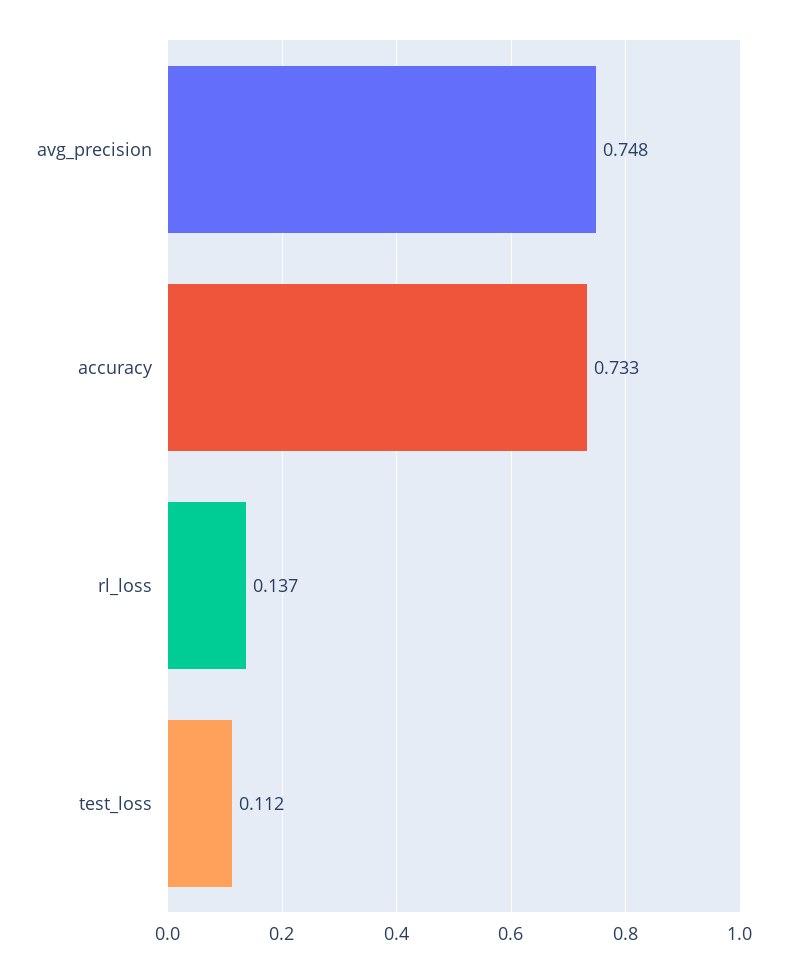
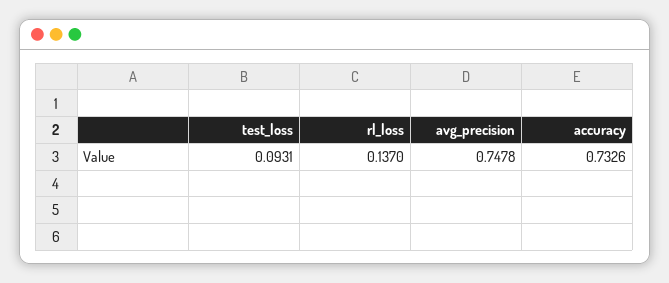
test_loss: 0.112 -> 0.0931

